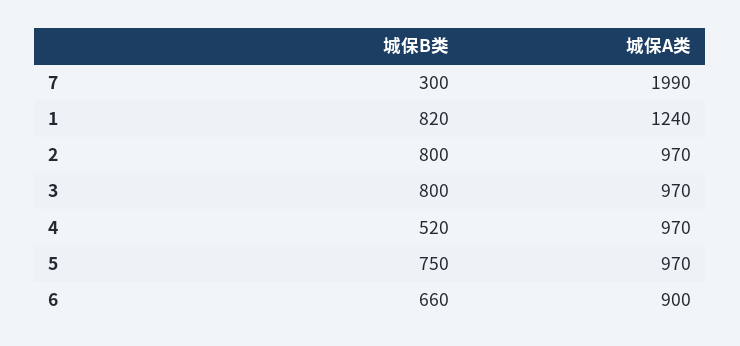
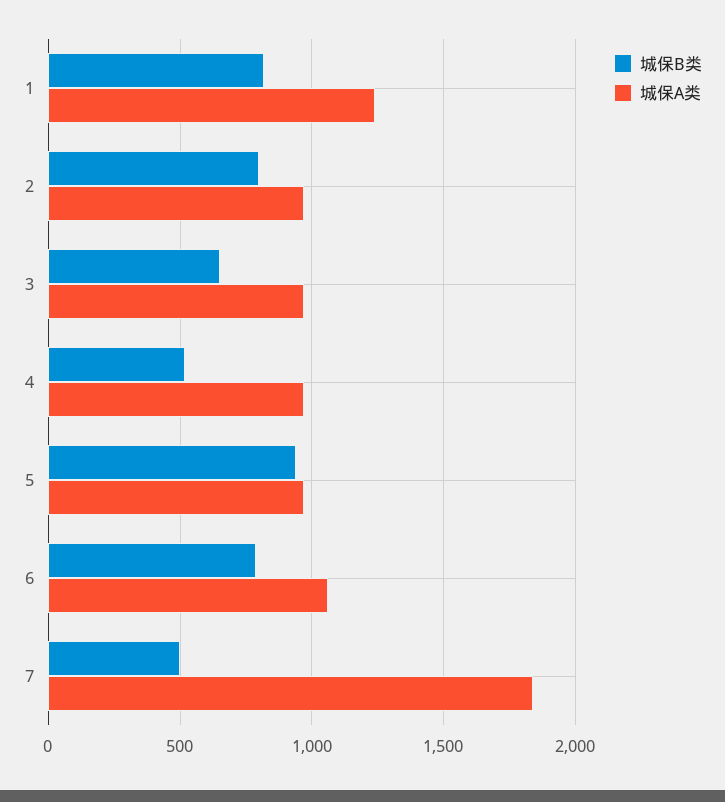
城保B类, 7: 300 -> 500
城保A类, 7: 1990 -> 1850
城保B类, 3: 800 -> 650
城保B类, 5: 750 -> 950
城保B类, 6: 660 -> 800
城保A类, 6: 900 -> 1050

